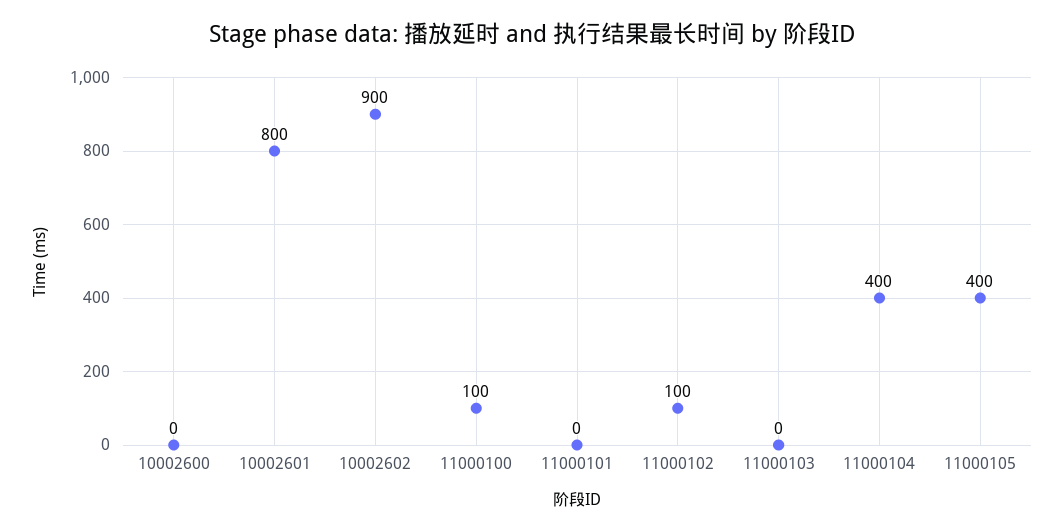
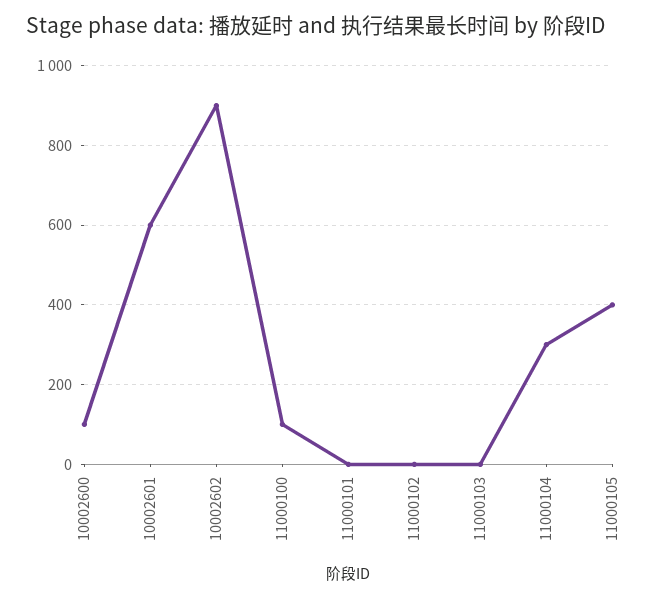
10002600: 0 -> 100
10002601: 800 -> 600
11000102: 100 -> 0
11000104: 400 -> 300

